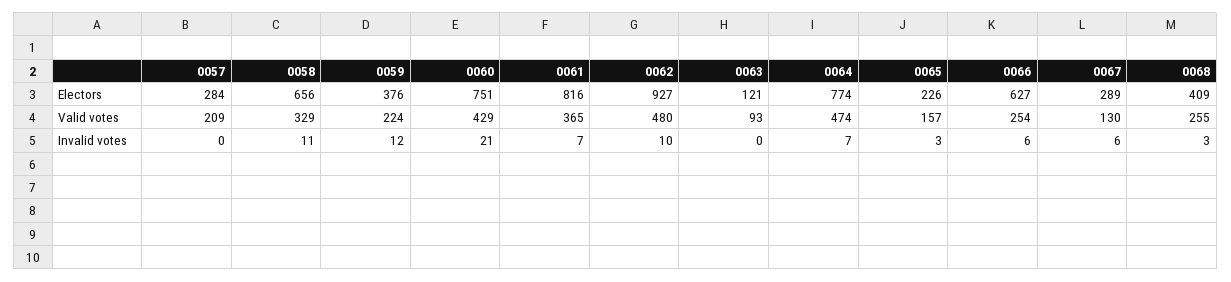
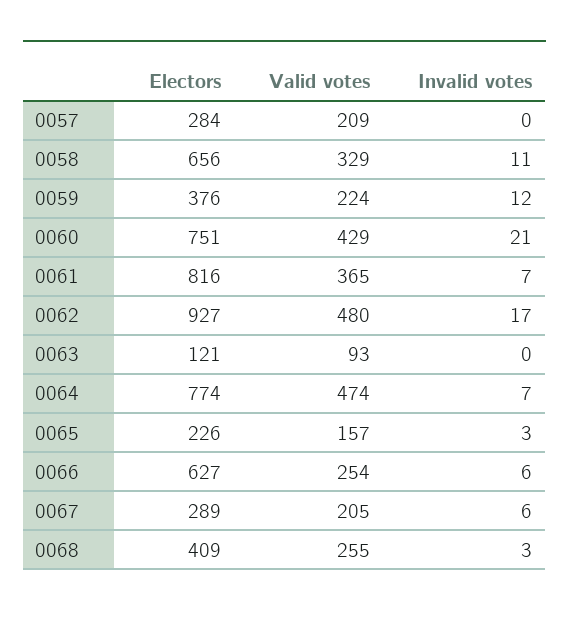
0067, Valid votes: 130 -> 205
0062, Invalid votes: 10 -> 17

